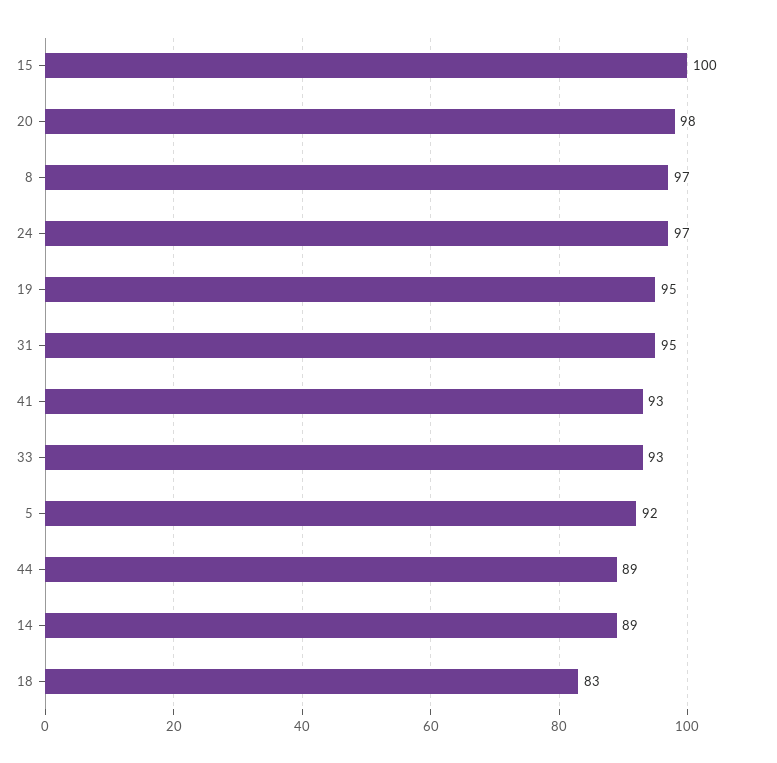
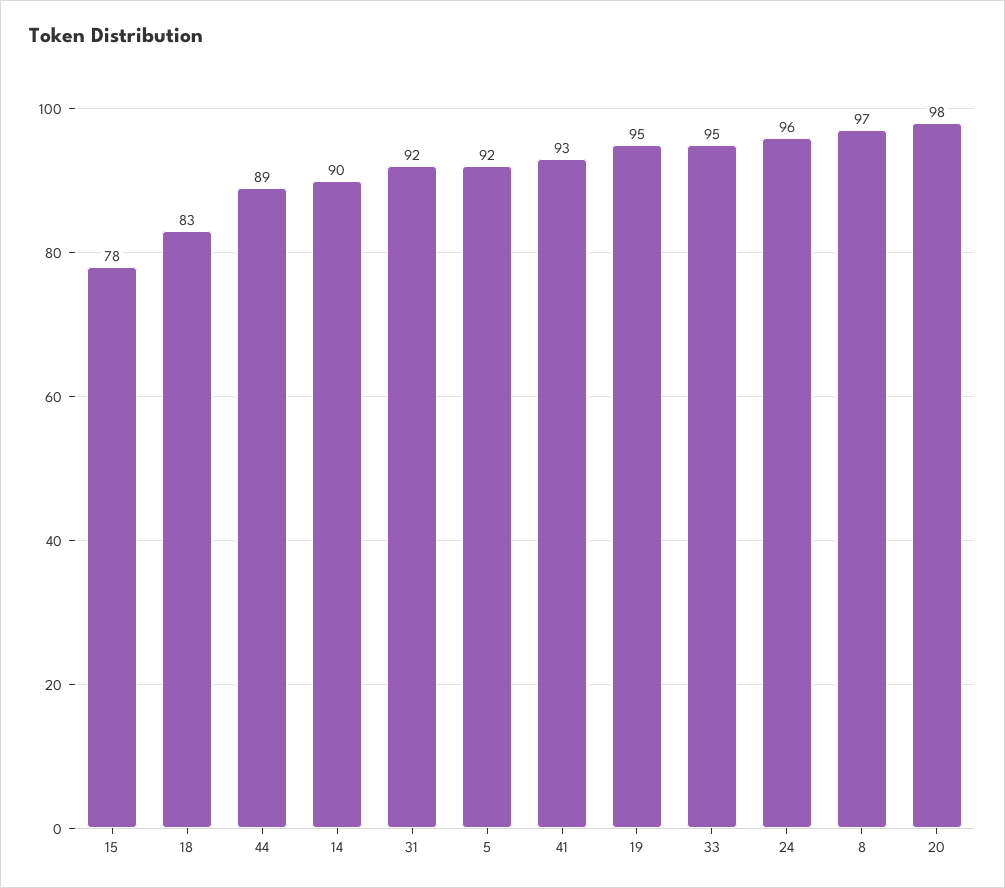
15: 100 -> 78
24: 97 -> 96
31: 95 -> 92
33: 93 -> 95
14: 89 -> 90

